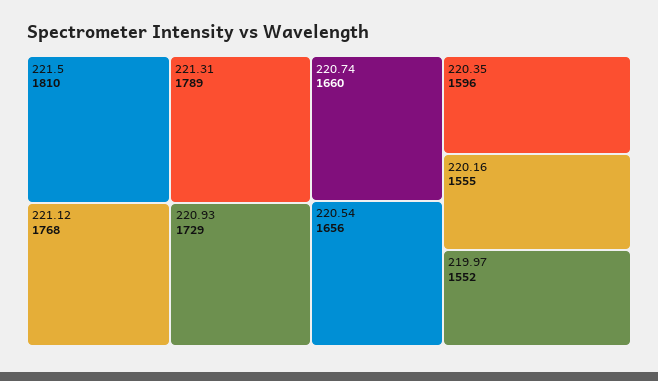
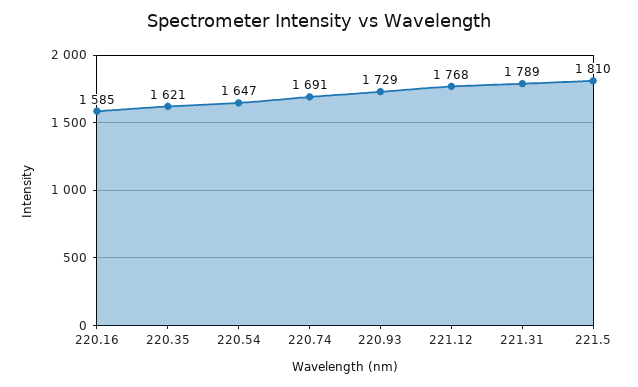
220.74: 1660 -> 1691
220.54: 1656 -> 1647
220.35: 1596 -> 1621
220.16: 1555 -> 1585
219.97: 1552 -> none

